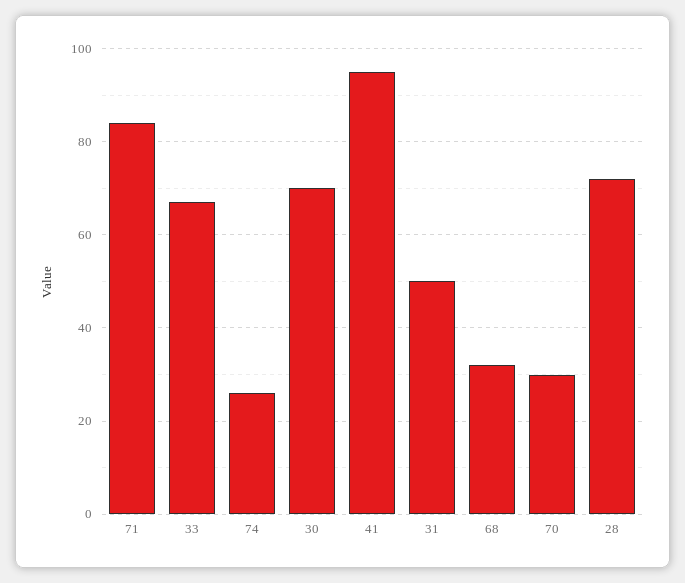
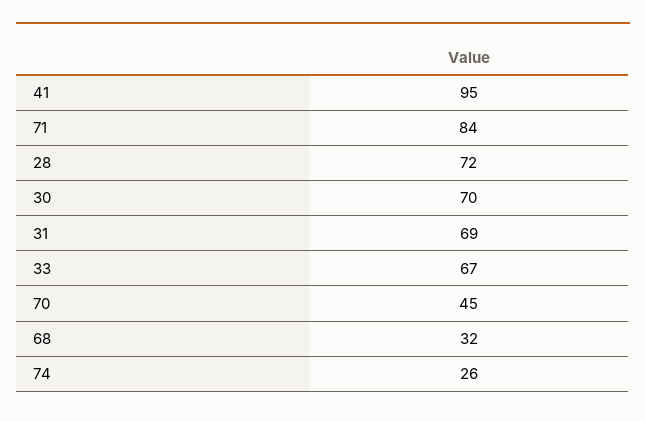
31: 50 -> 69
70: 30 -> 45

